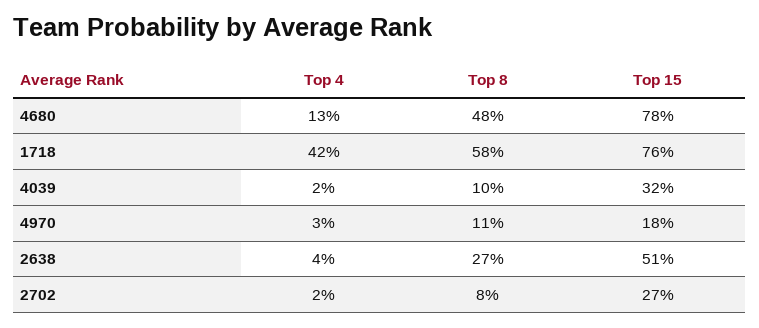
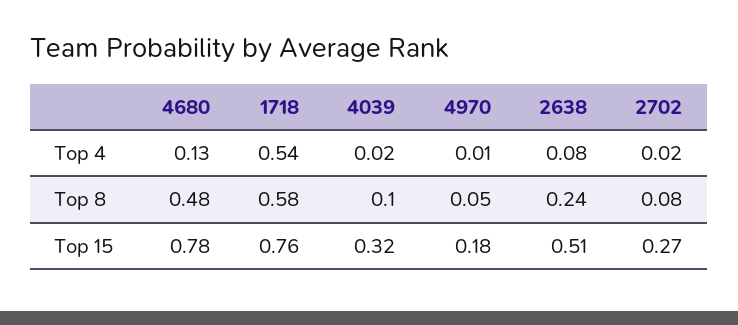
Top 4, 1718: 0.42 -> 0.54
Top 4, 4970: 0.03 -> 0.01
Top 8, 4970: 0.11 -> 0.05
Top 4, 2638: 0.04 -> 0.08
Top 8, 2638: 0.27 -> 0.24

